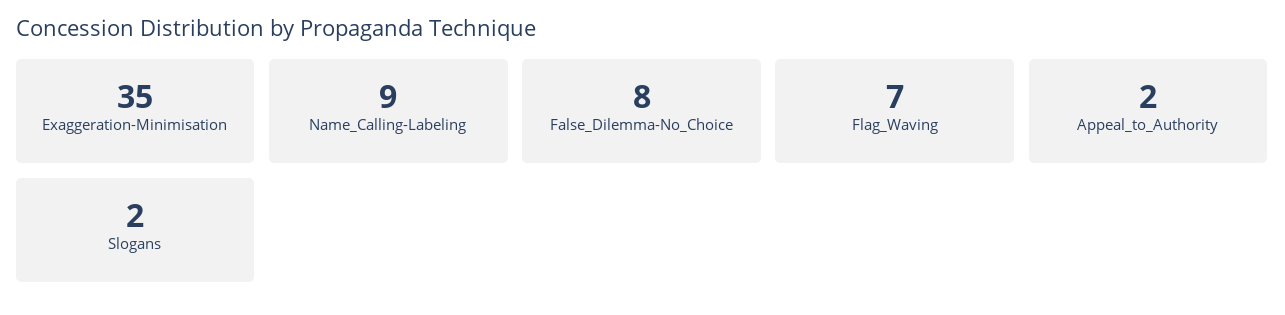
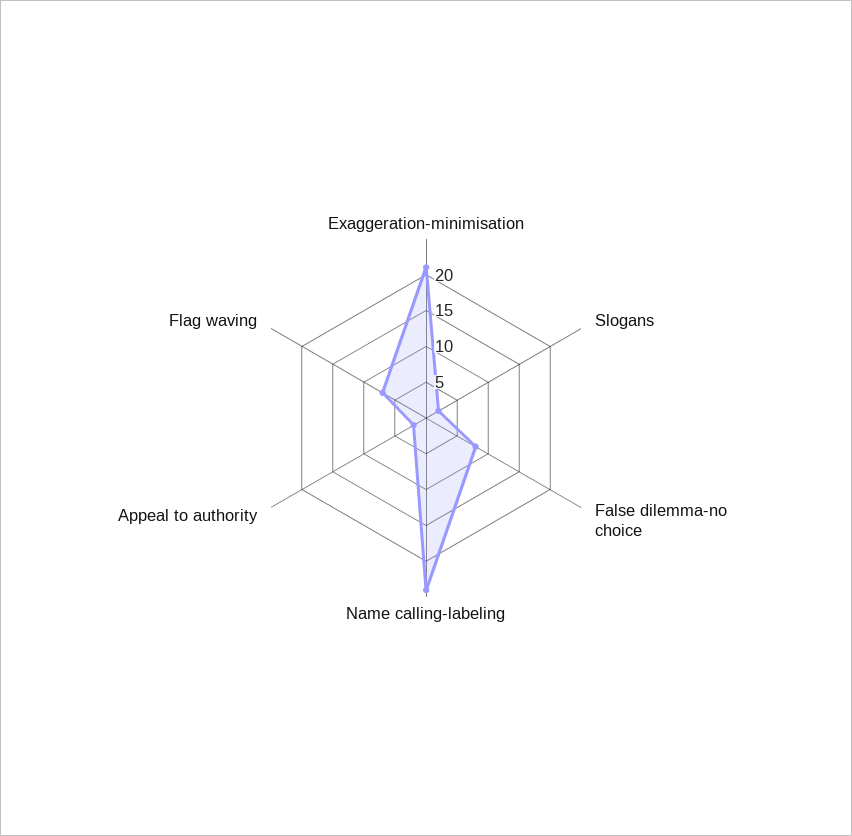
Exaggeration-Minimisation: 35 -> 20
Name_Calling-Labeling: 9 -> 25

